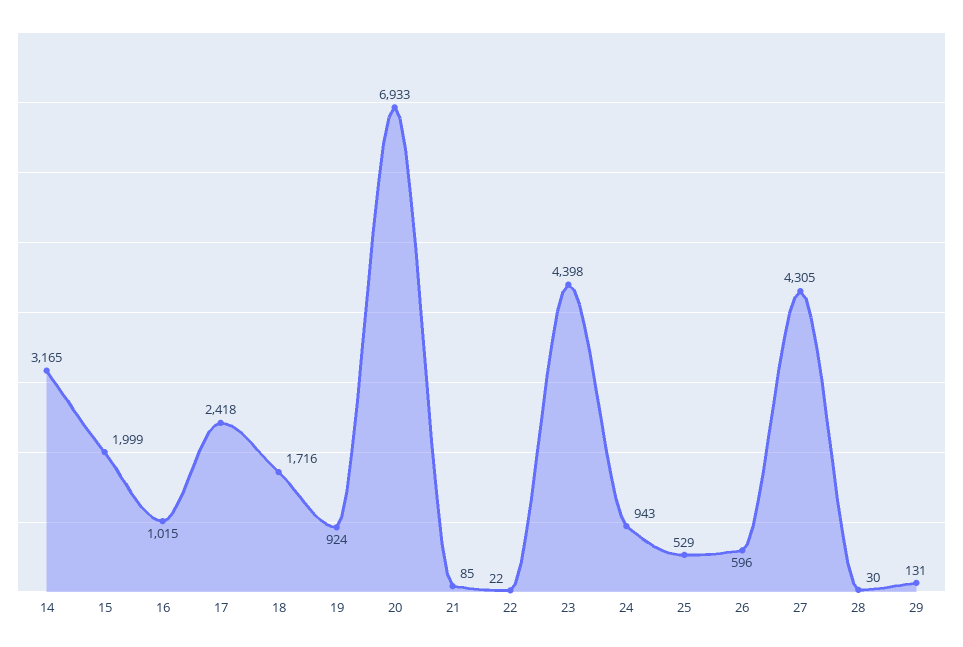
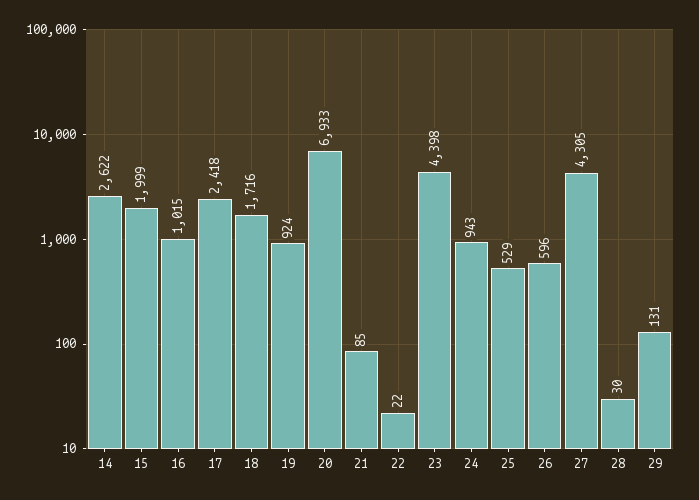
14: 3165 -> 2622

